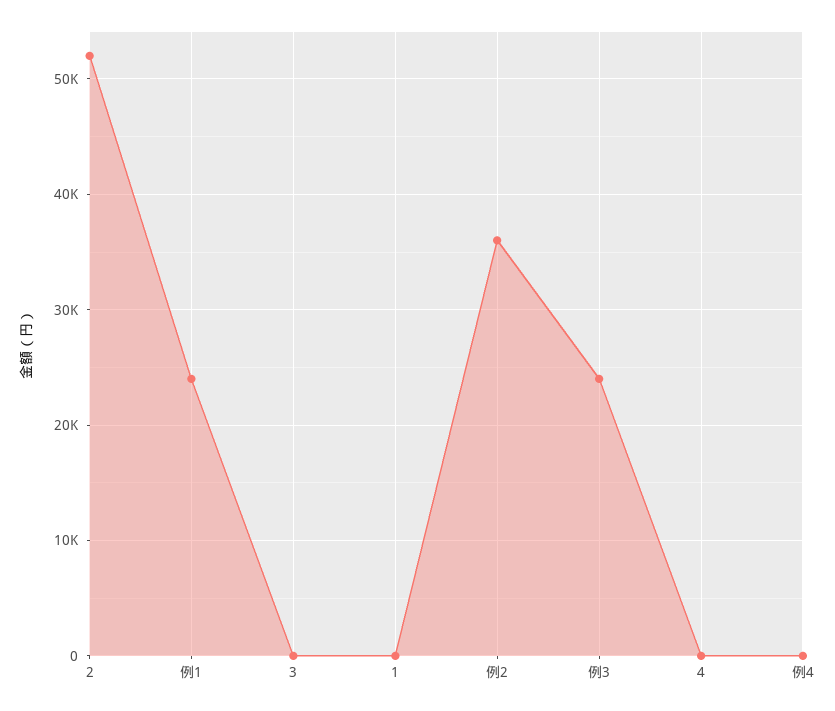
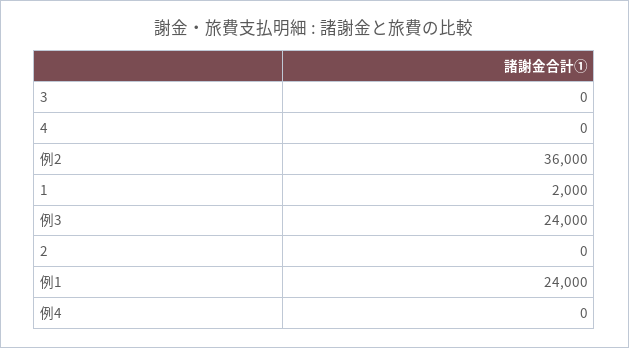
2: 52000 -> 0
1: 0 -> 2000

